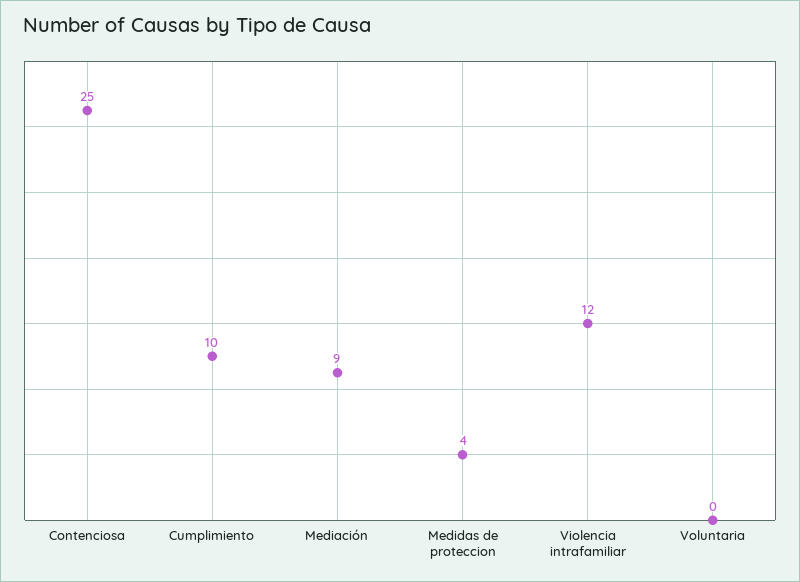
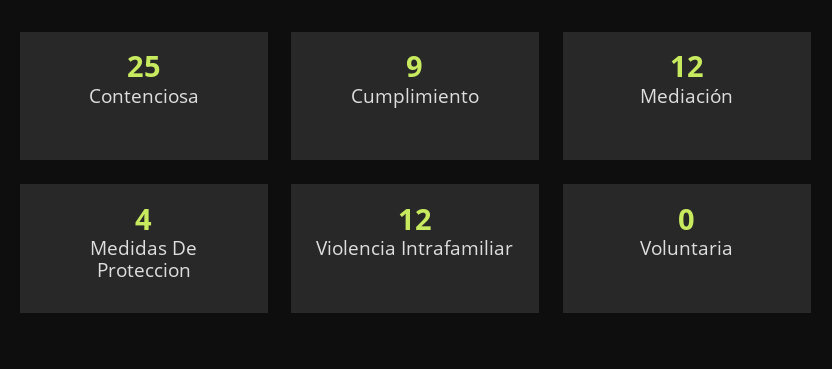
Cumplimiento: 10 -> 9
Mediación: 9 -> 12

